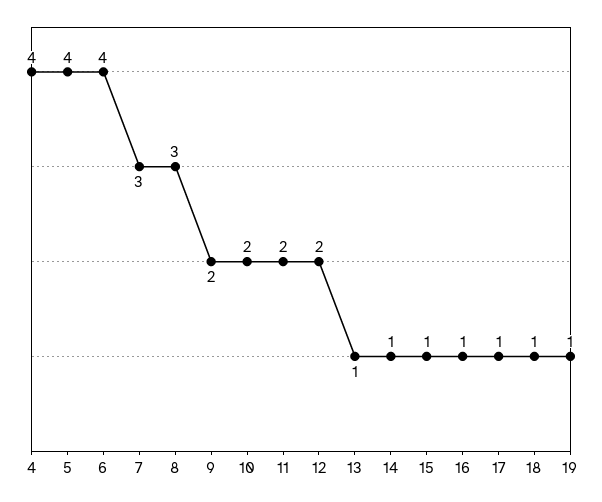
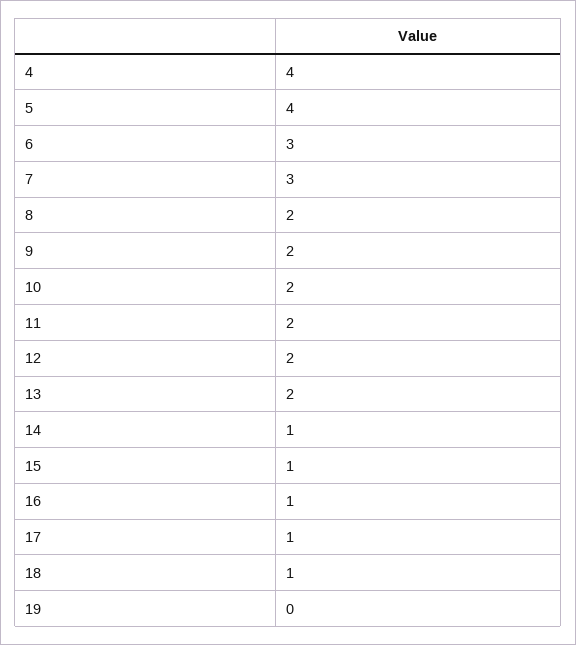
6: 4 -> 3
8: 3 -> 2
13: 1 -> 2
19: 1 -> 0

